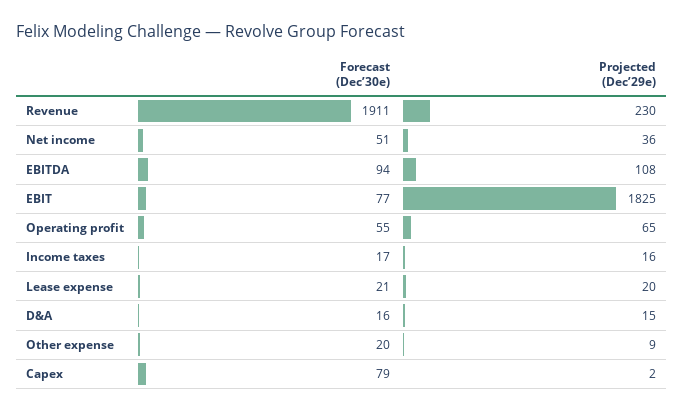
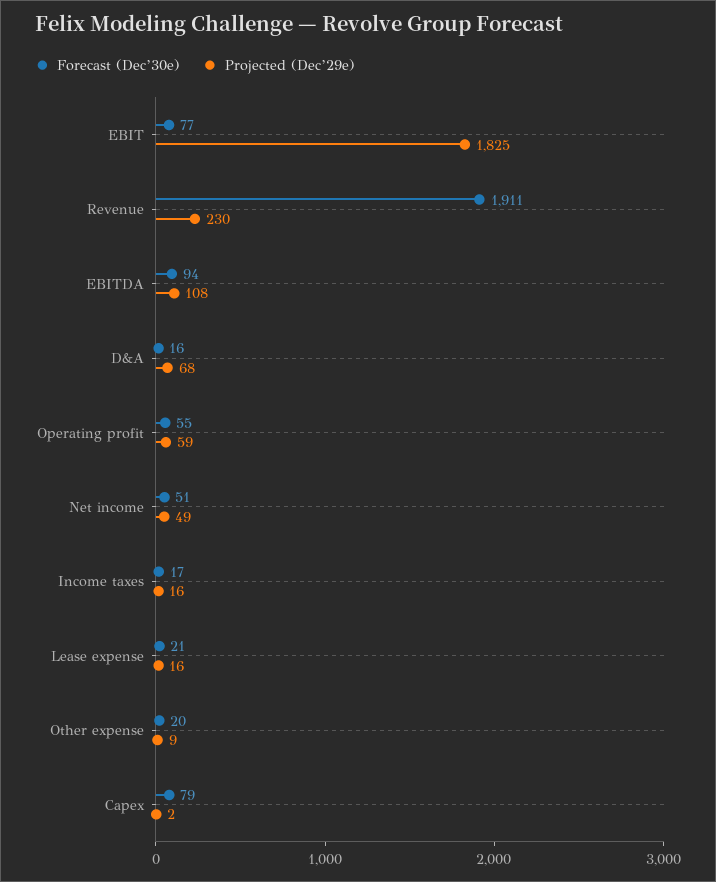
Projected (Dec’29e), Net income: 36 -> 49
Projected (Dec’29e), Operating profit: 65 -> 59
Projected (Dec’29e), Lease expense: 20 -> 16
Projected (Dec’29e), D&A: 15 -> 68

